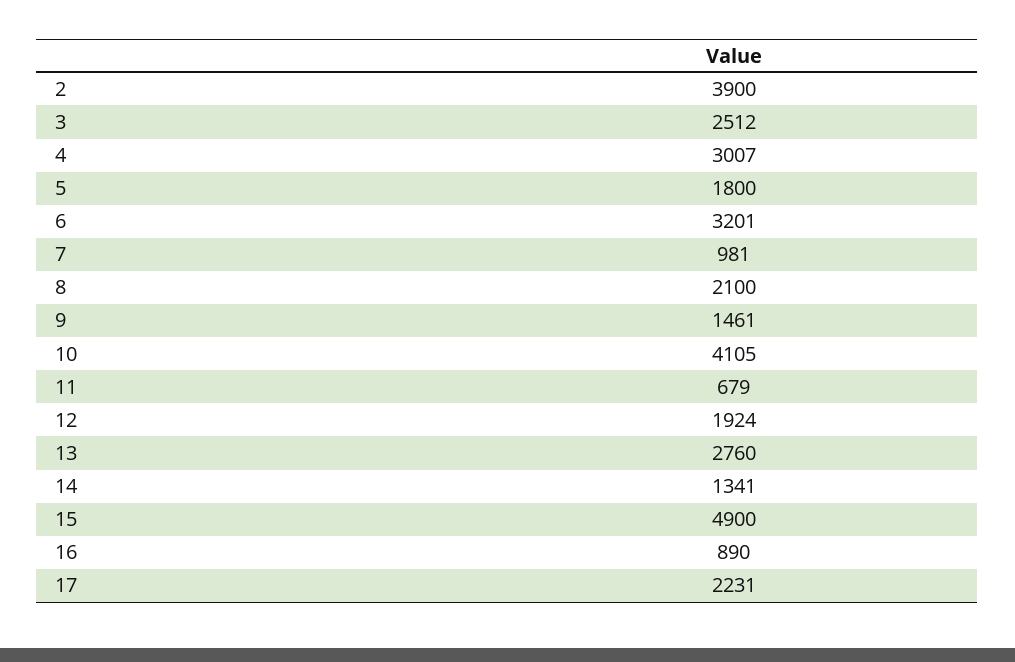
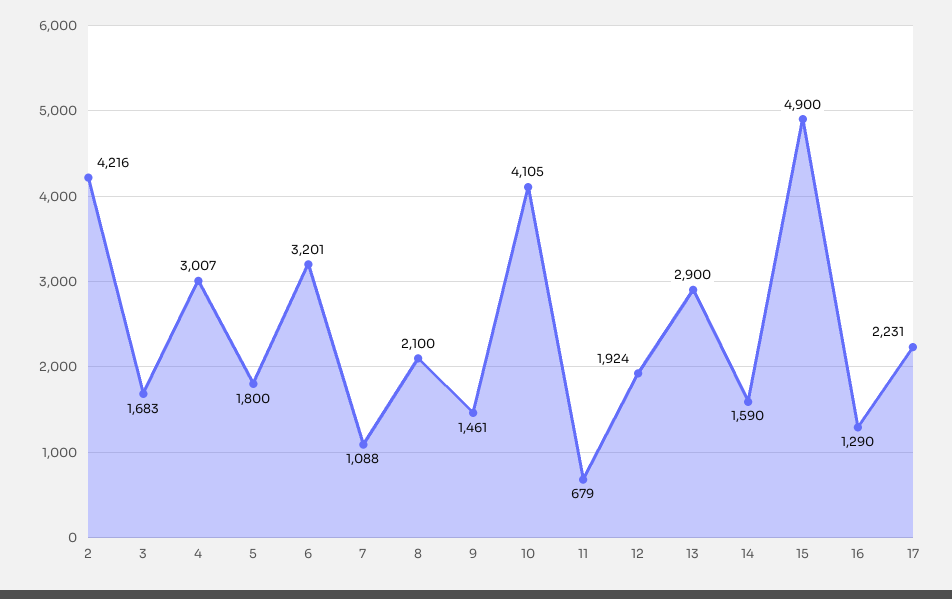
2: 3900 -> 4216
3: 2512 -> 1683
7: 981 -> 1088
13: 2760 -> 2900
14: 1341 -> 1590
16: 890 -> 1290

